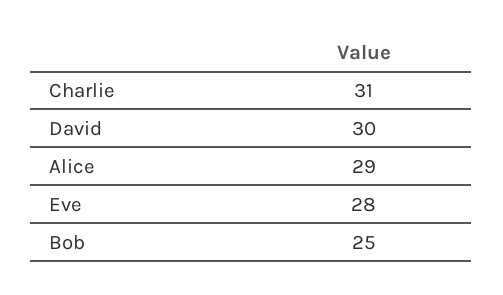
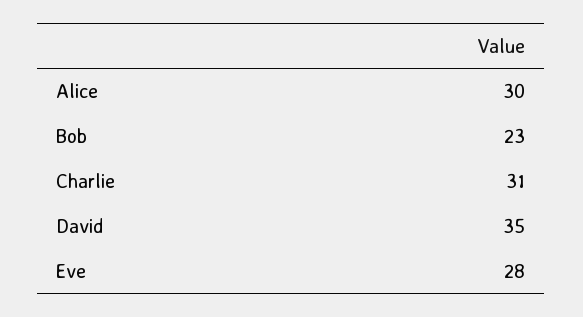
David: 30 -> 35
Alice: 29 -> 30
Bob: 25 -> 23

